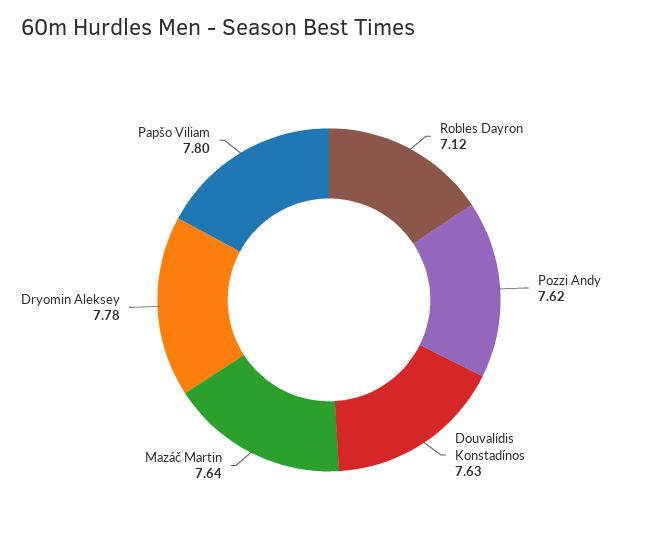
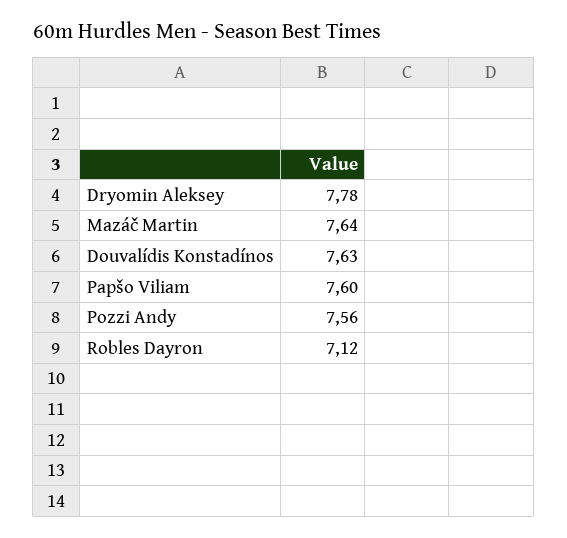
Pozzi Andy: 7.62 -> 7.56
Papšo Viliam: 7.8 -> 7.6

